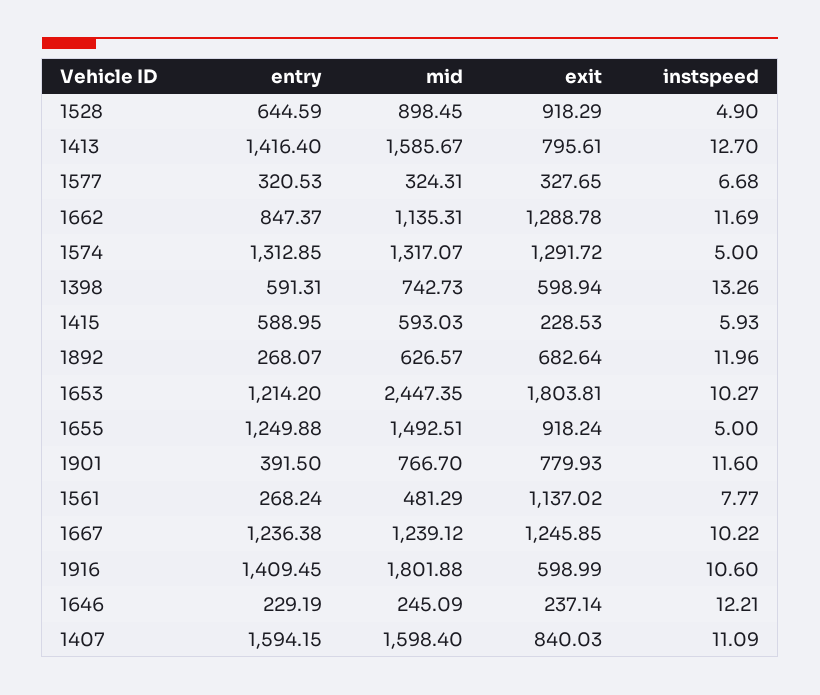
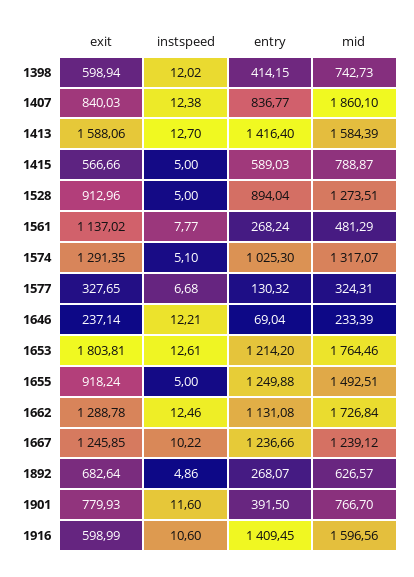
entry, 1528: 644.59 -> 894.04
mid, 1528: 898.45 -> 1273.51
exit, 1528: 918.29 -> 912.96
instspeed, 1528: 4.9 -> 5
mid, 1413: 1585.67 -> 1584.39
exit, 1413: 795.61 -> 1588.06
entry, 1577: 320.53 -> 130.32
entry, 1662: 847.37 -> 1131.08
mid, 1662: 1135.31 -> 1726.84
instspeed, 1662: 11.69 -> 12.46
entry, 1574: 1312.85 -> 1025.3
exit, 1574: 1291.72 -> 1291.35
instspeed, 1574: 5 -> 5.1
entry, 1398: 591.31 -> 414.15
instspeed, 1398: 13.26 -> 12.02
entry, 1415: 588.95 -> 589.03
mid, 1415: 593.03 -> 788.87
exit, 1415: 228.53 -> 566.66
instspeed, 1415: 5.93 -> 5
instspeed, 1892: 11.96 -> 4.86
mid, 1653: 2447.35 -> 1764.46
instspeed, 1653: 10.27 -> 12.61
entry, 1667: 1236.38 -> 1236.66
mid, 1916: 1801.88 -> 1596.56
entry, 1646: 229.19 -> 69.04
mid, 1646: 245.09 -> 233.39
entry, 1407: 1594.15 -> 836.77
mid, 1407: 1598.4 -> 1860.1
instspeed, 1407: 11.09 -> 12.38

